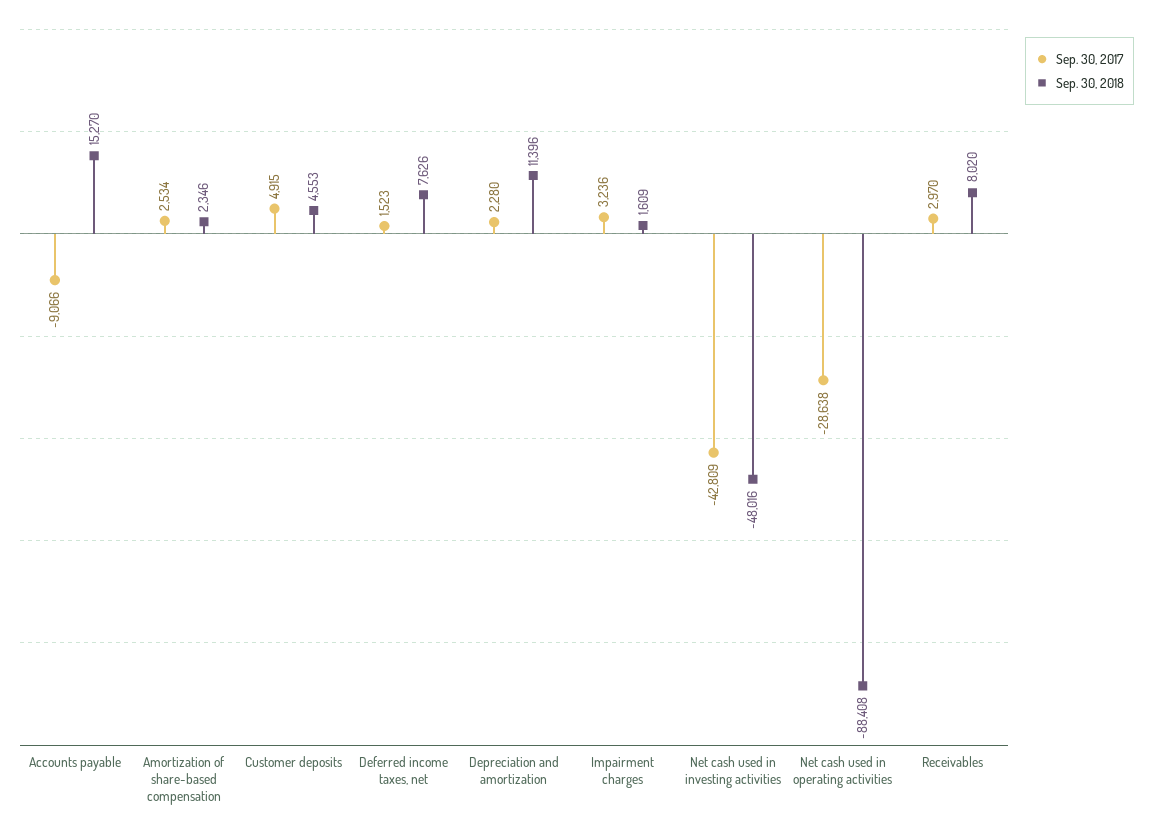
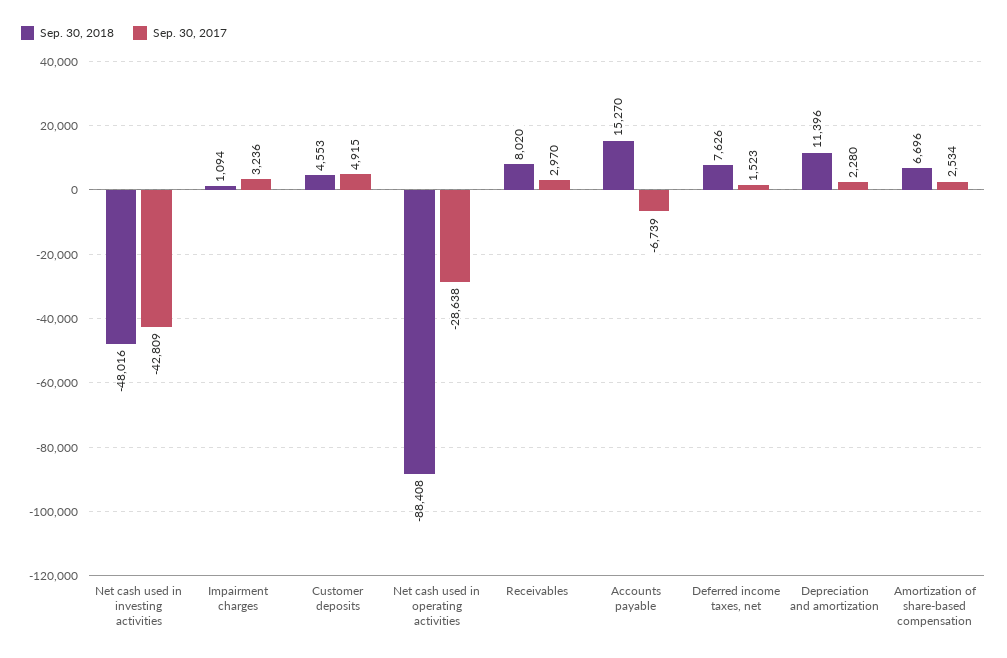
Sep. 30, 2017, Accounts payable: -9066 -> -6739
Sep. 30, 2018, Amortization of share-based compensation: 2346 -> 6696
Sep. 30, 2018, Impairment charges: 1609 -> 1094

